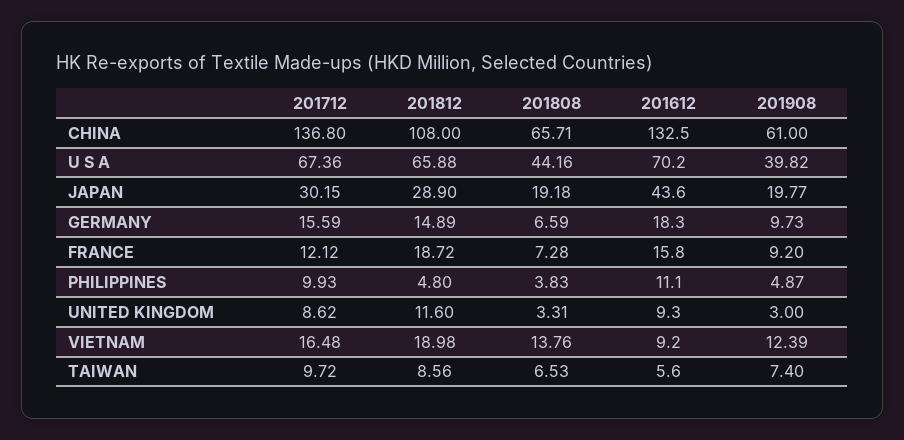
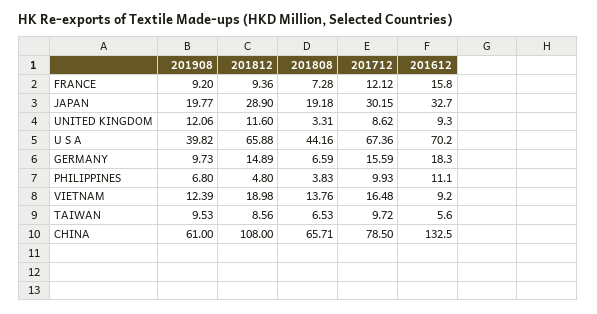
201712, CHINA: 136.8 -> 78.5
201612, JAPAN: 43.6 -> 32.7
201812, FRANCE: 18.72 -> 9.36
201908, PHILIPPINES: 4.87 -> 6.8
201908, UNITED KINGDOM: 3 -> 12.06
201908, TAIWAN: 7.4 -> 9.53

